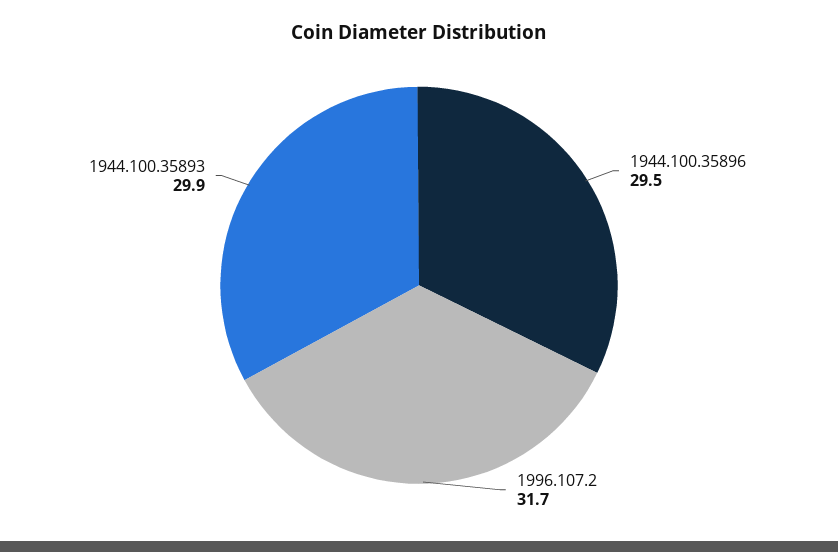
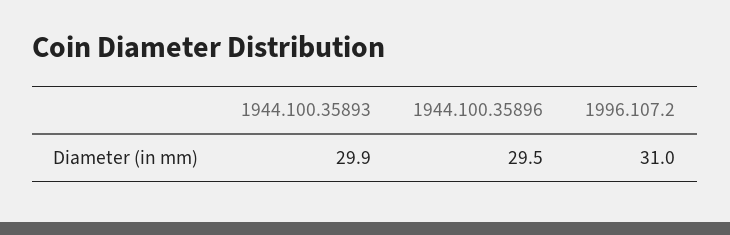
1996.107.2: 31.7 -> 31

